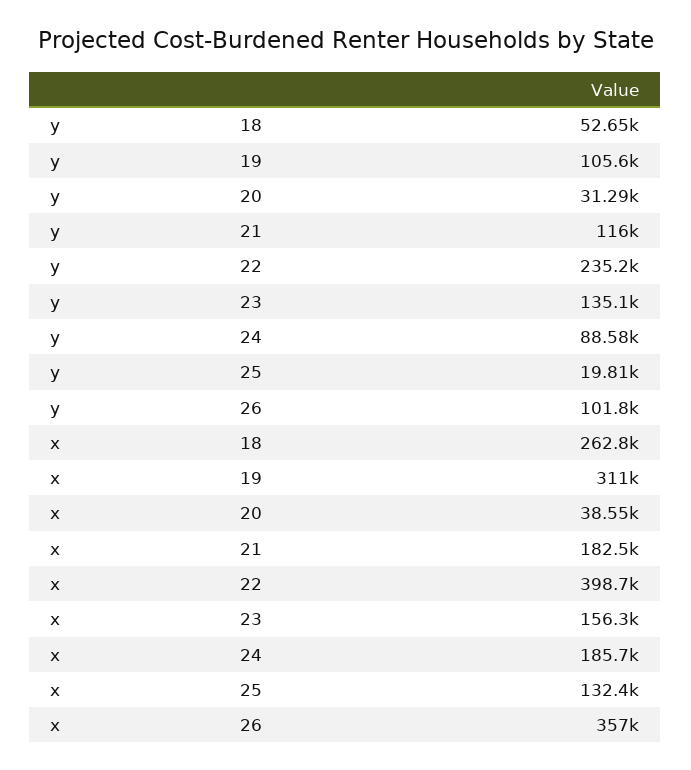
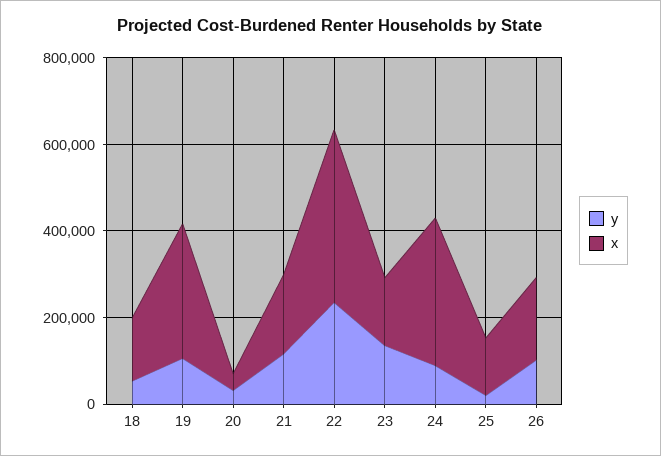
x, 18: 262800 -> 150000
x, 24: 185700 -> 350000
x, 26: 357000 -> 200000

